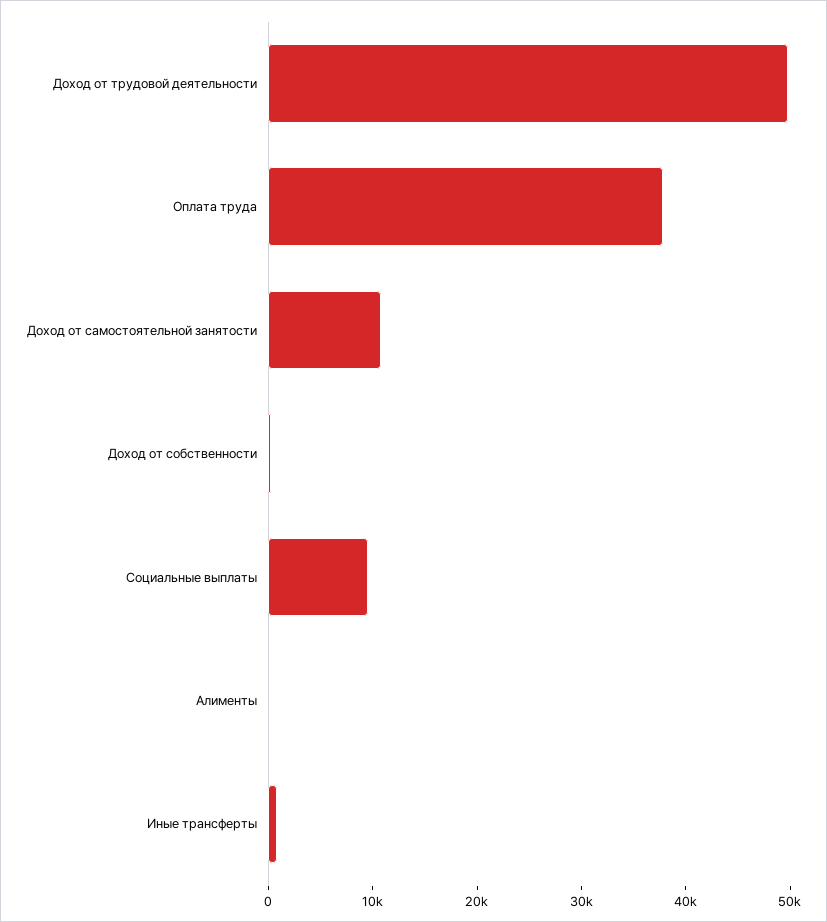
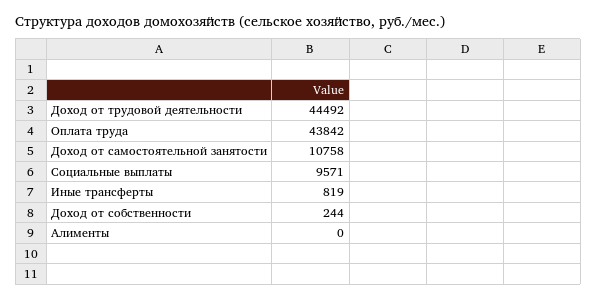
Доход от трудовой деятельности: 50000 -> 44492
Оплата труда: 38000 -> 43842

